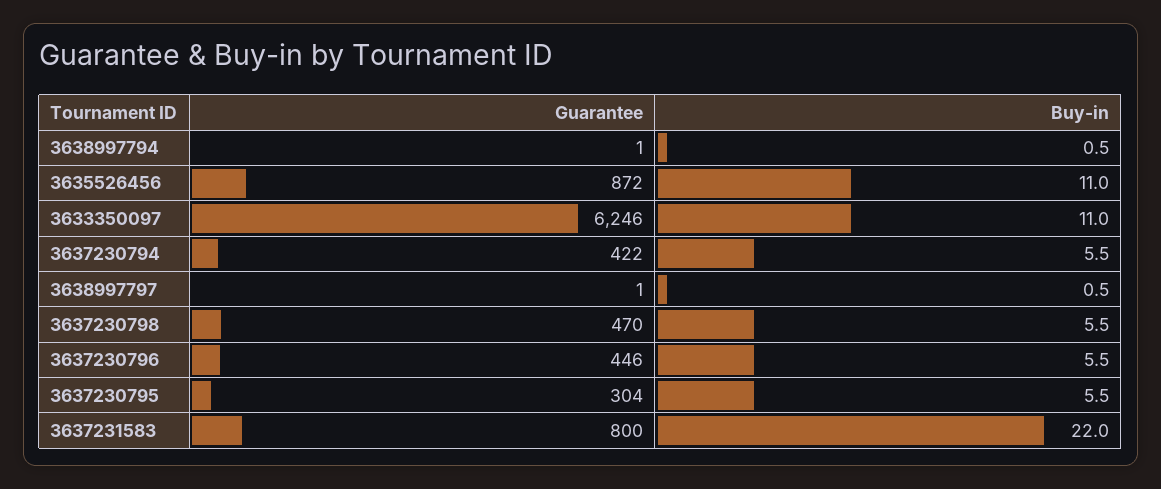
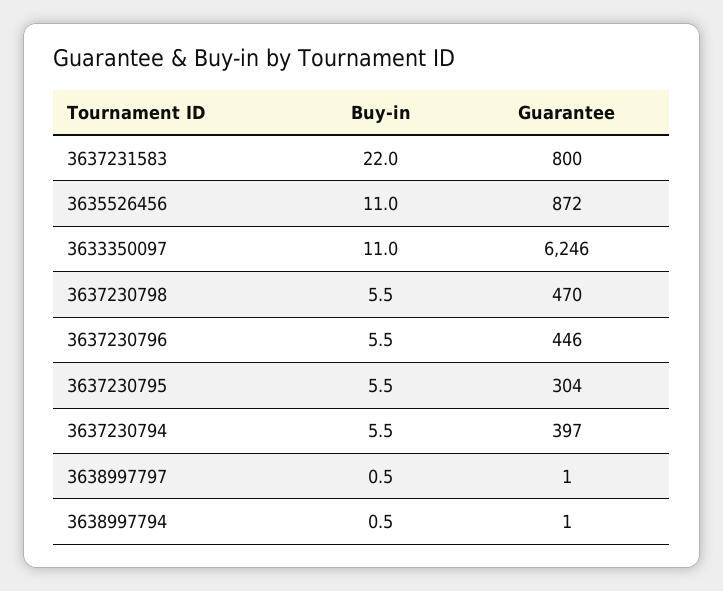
Guarantee, 3637230794: 422 -> 397

